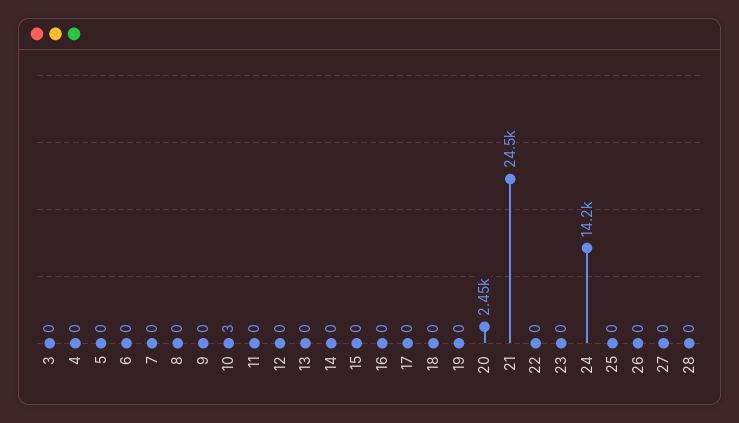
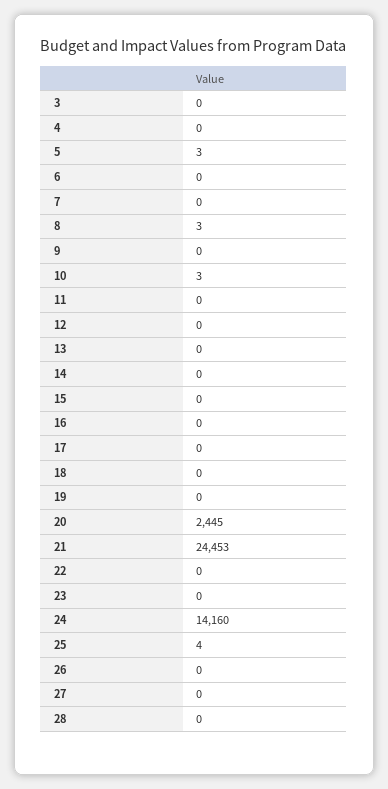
5: 0 -> 3
8: 0 -> 3
25: 0 -> 4

